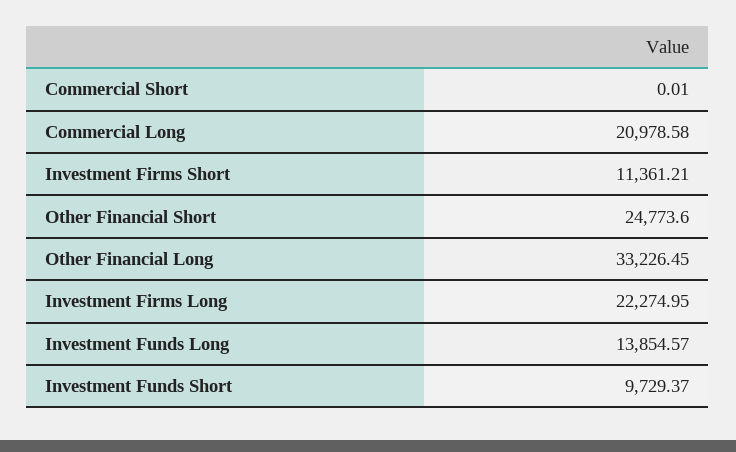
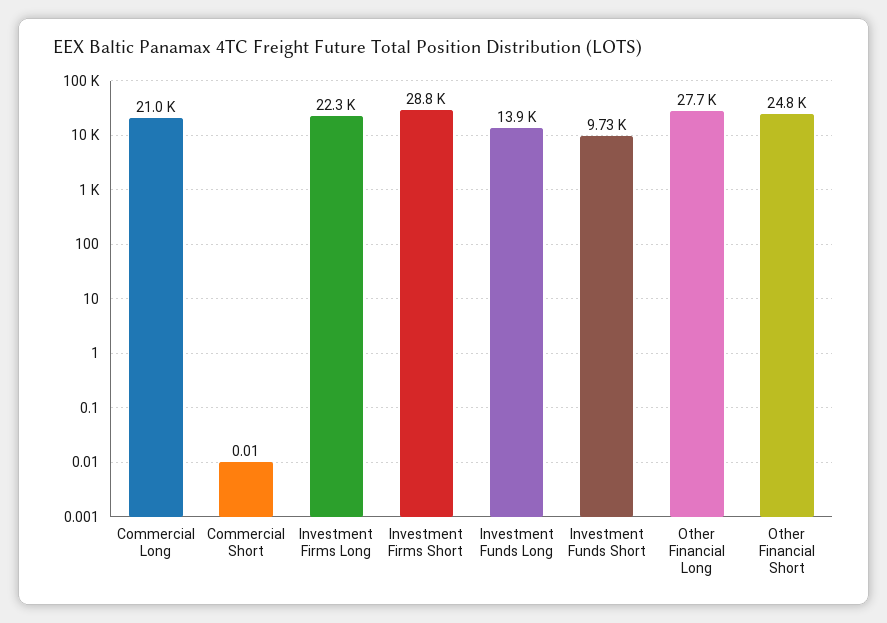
Investment Firms Short: 11361.21 -> 28800
Other Financial Long: 33226.45 -> 27700

